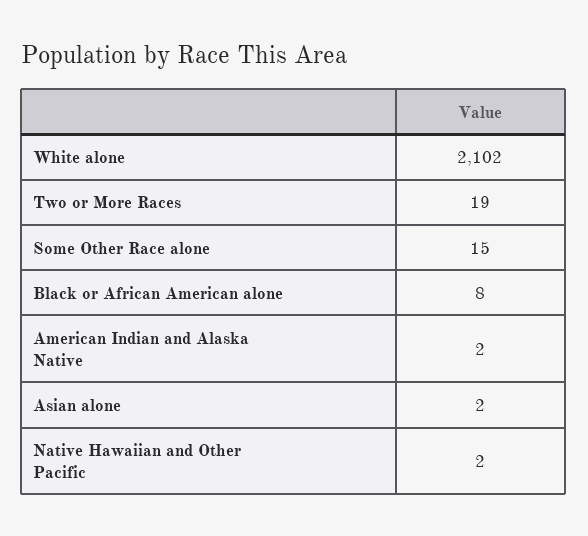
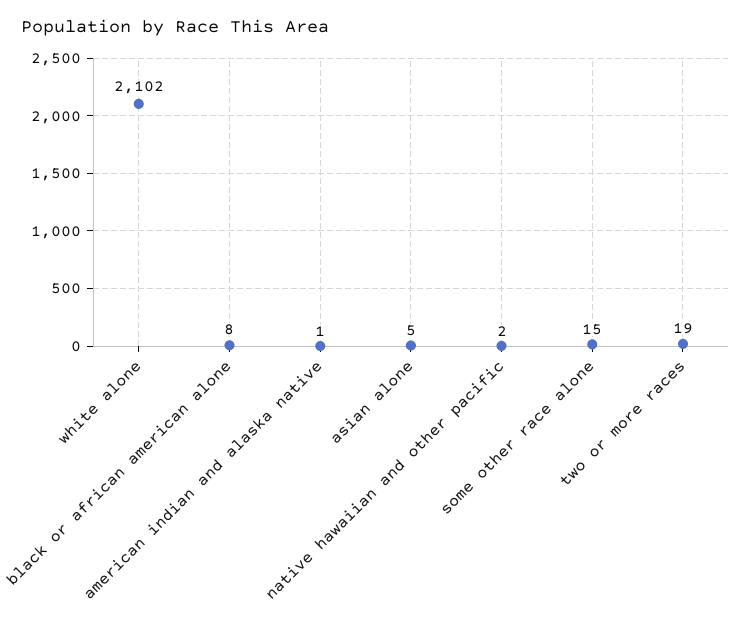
American Indian and Alaska Native: 2 -> 1
Asian alone: 2 -> 5

